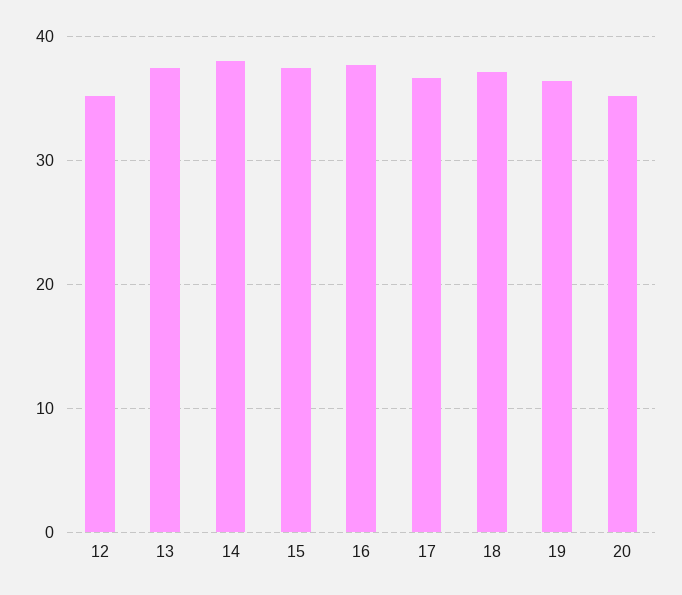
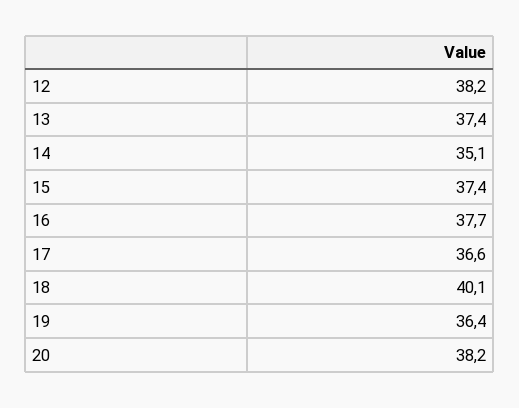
12: 35 -> 38.2
14: 38 -> 35.1
18: 37 -> 40.1
20: 35 -> 38.2

